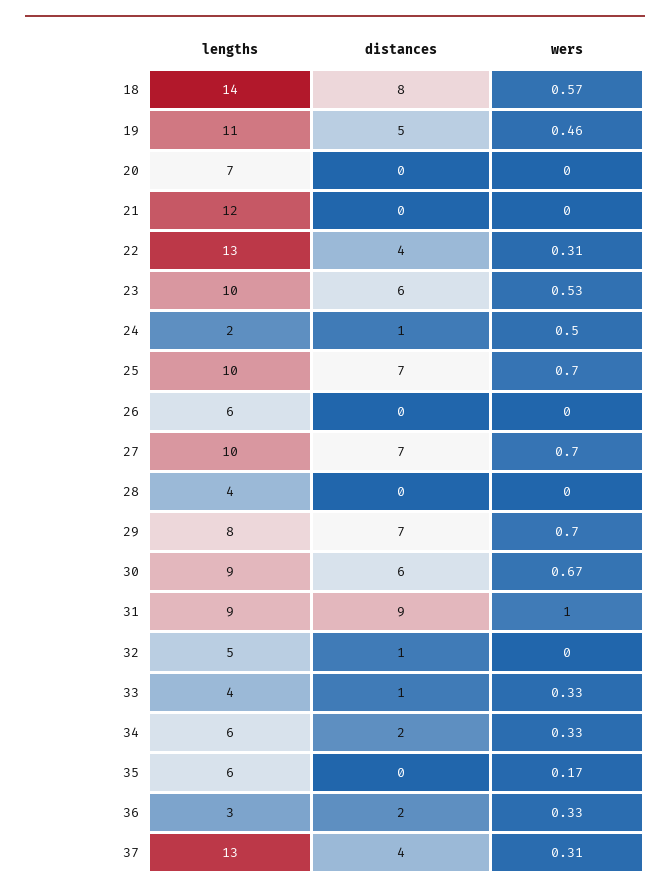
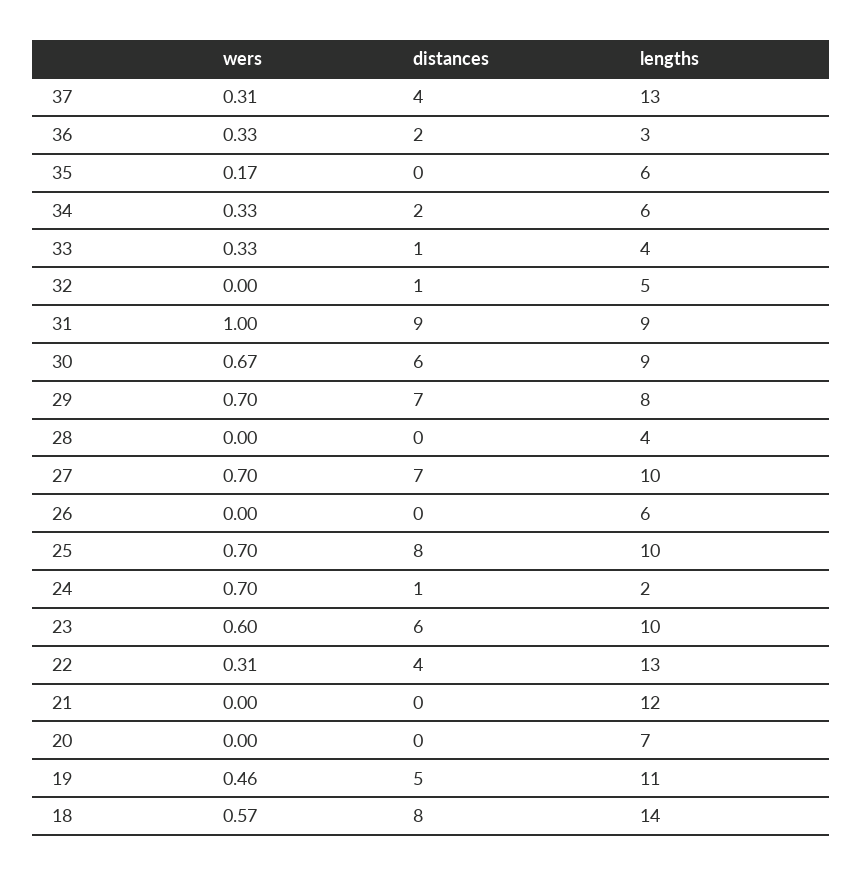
wers, 23: 0.53 -> 0.6
wers, 24: 0.5 -> 0.7
distances, 25: 7 -> 8

